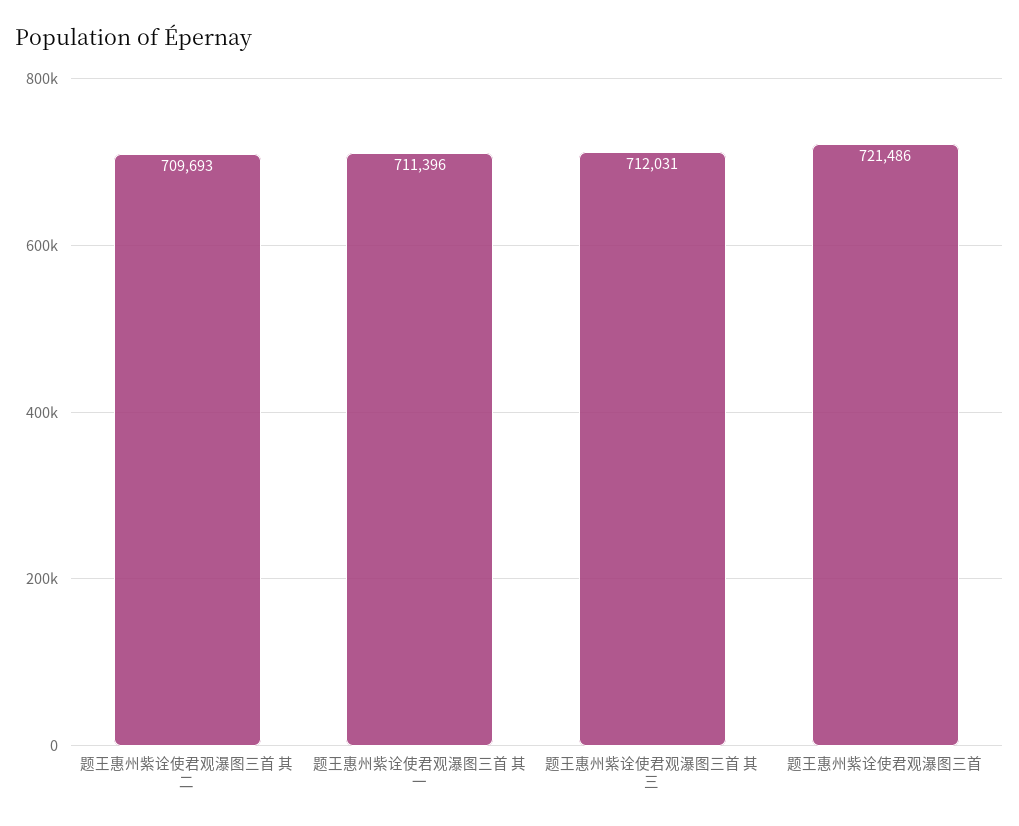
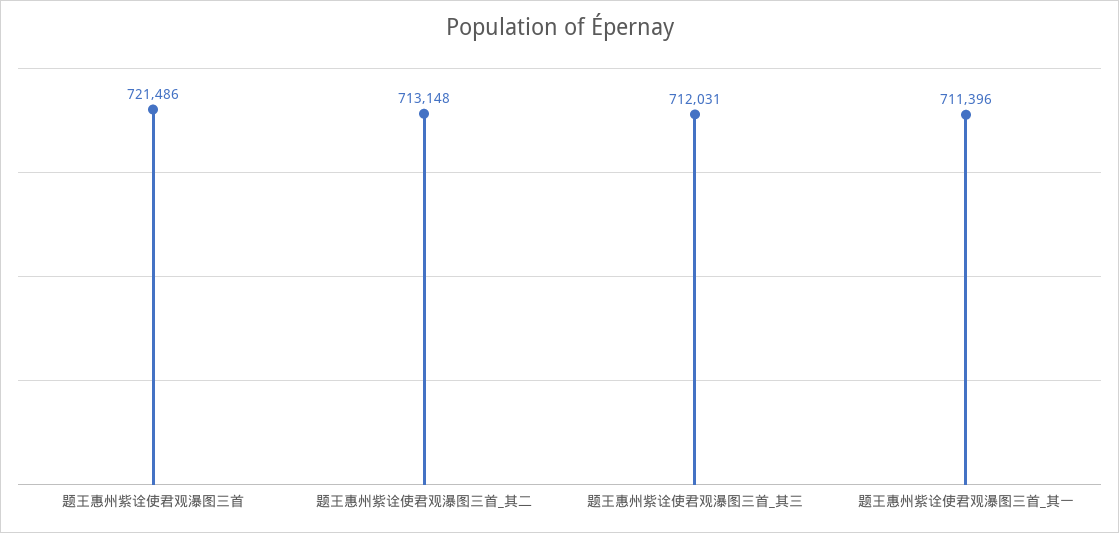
题王惠州紫诠使君观瀑图三首 其二: 709693 -> 713148

